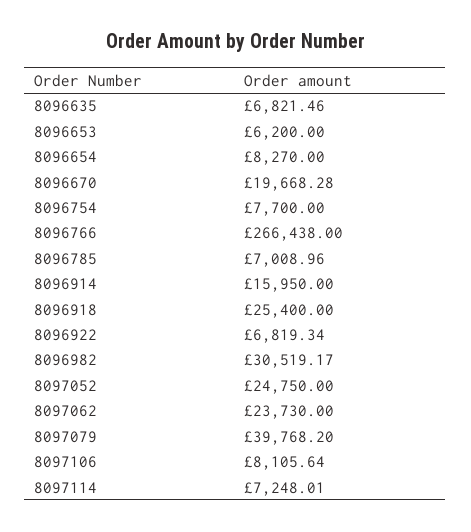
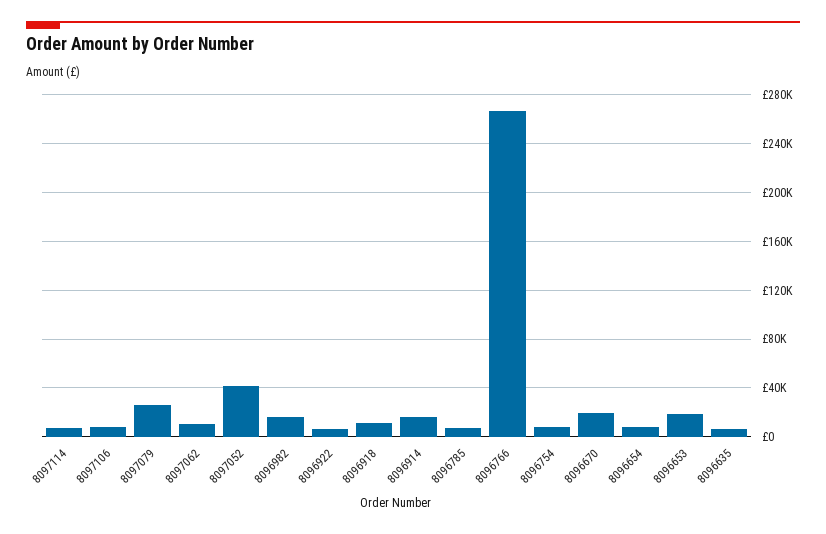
8096653: 6200 -> 20000
8096918: 25400 -> 10000
8096982: 30519.17 -> 15000
8097052: 24750 -> 40000
8097062: 23730 -> 10000
8097079: 39768.2 -> 25000

